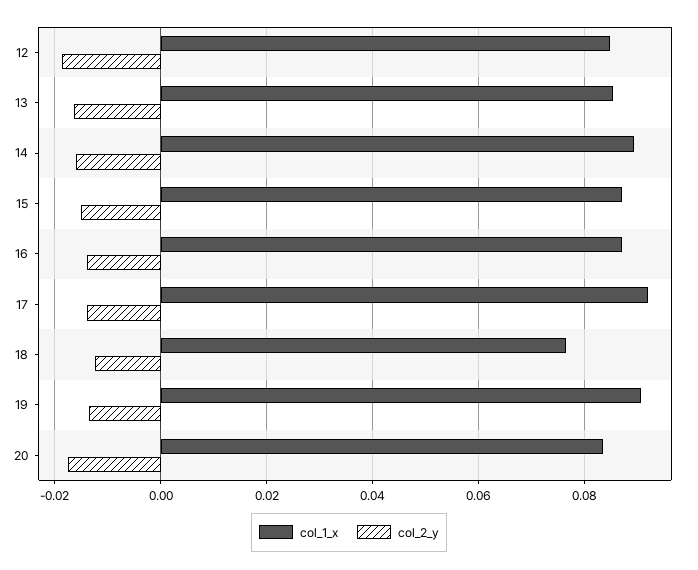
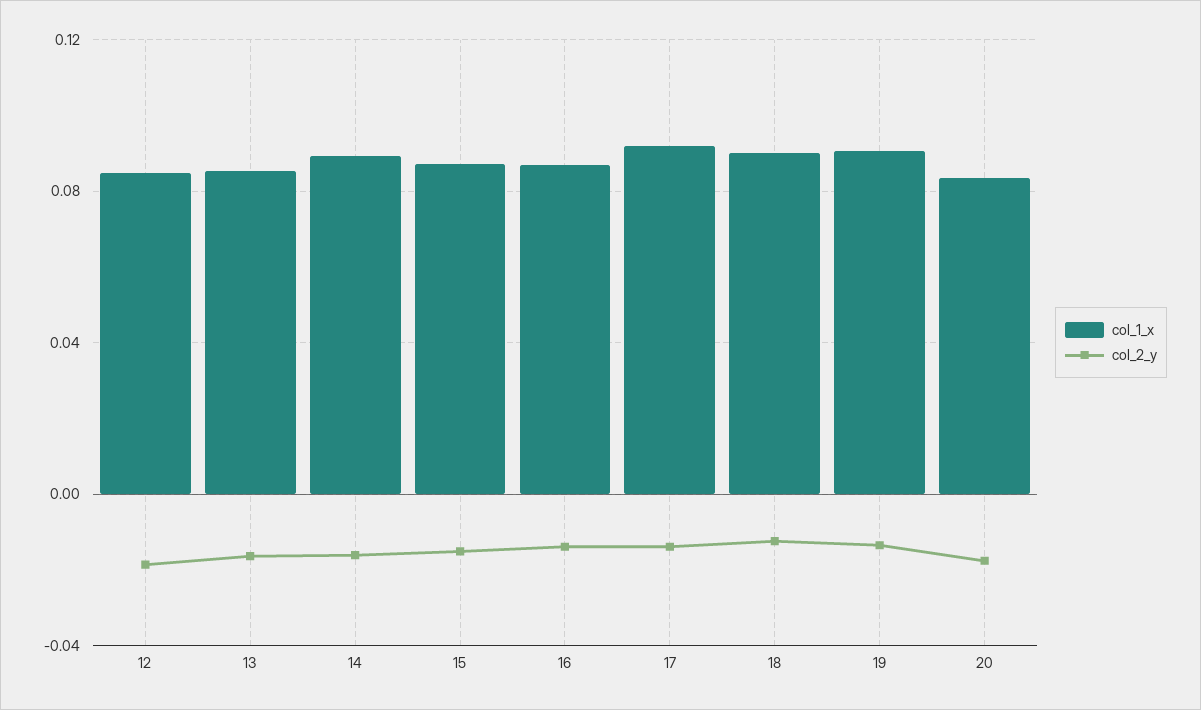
col_1_x, 18: 0.076 -> 0.09

